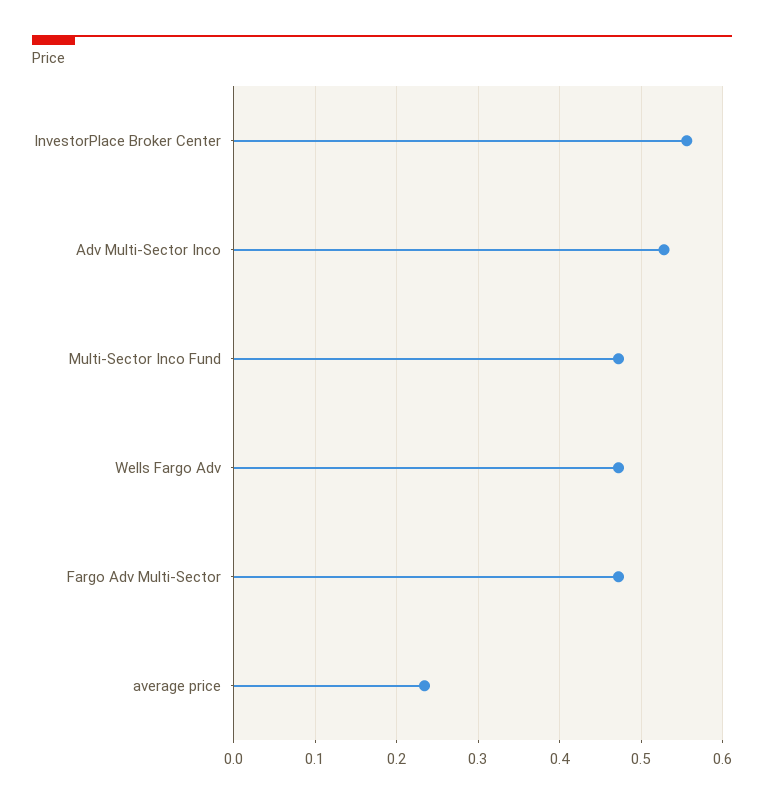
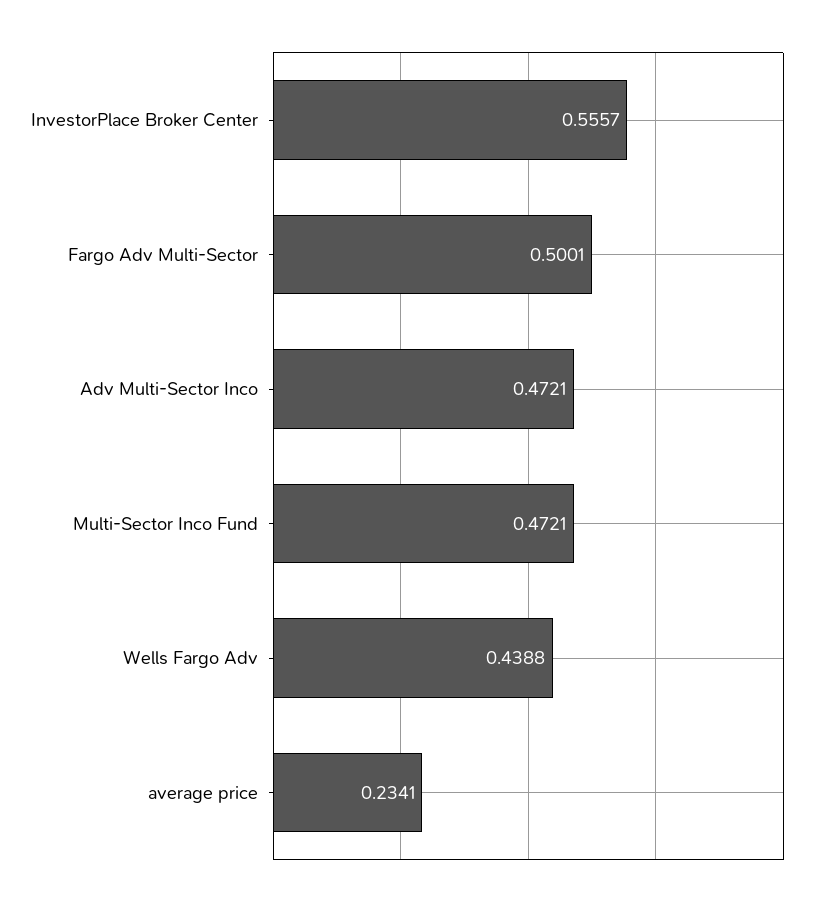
Adv Multi-Sector Inco: 0.53 -> 0.4721
Wells Fargo Adv: 0.47 -> 0.4388
Fargo Adv Multi-Sector: 0.47 -> 0.5001

